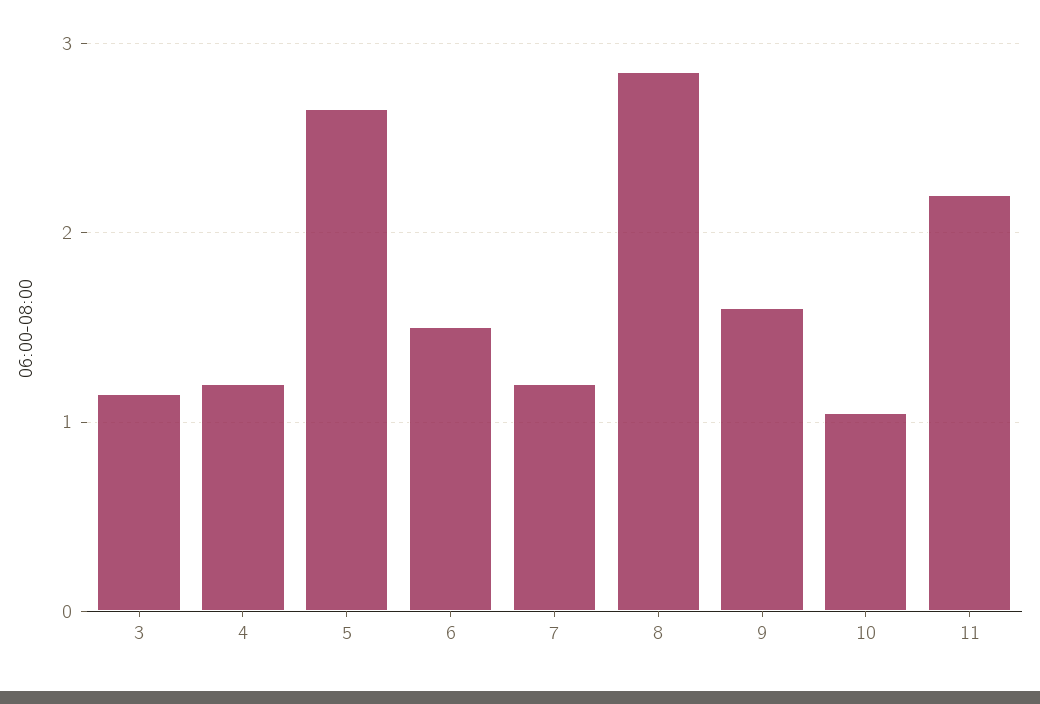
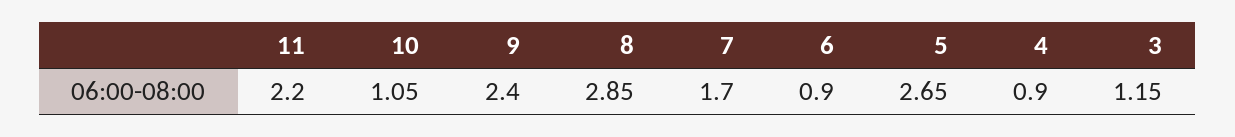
4: 1.2 -> 0.9
6: 1.5 -> 0.9
7: 1.2 -> 1.7
9: 1.6 -> 2.4

